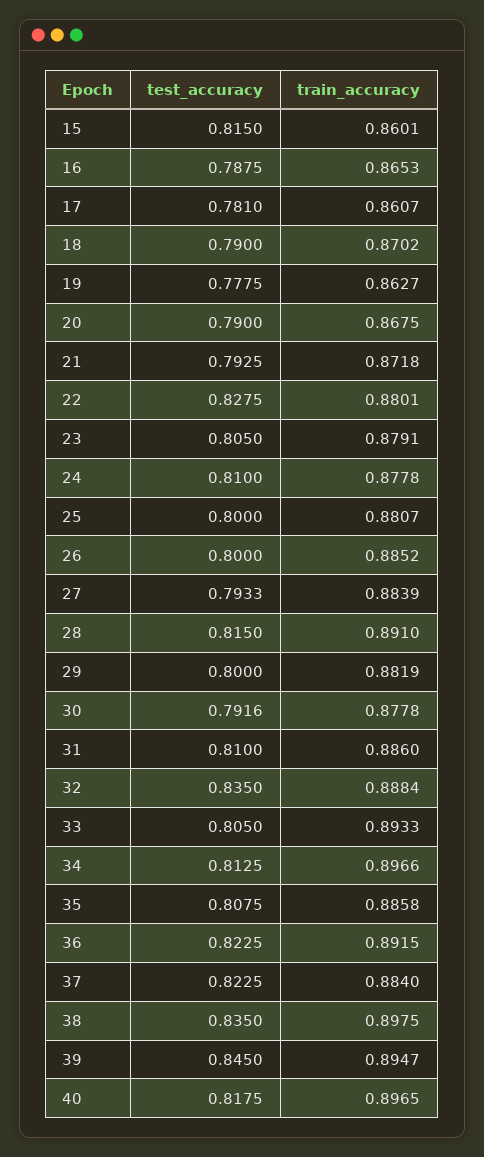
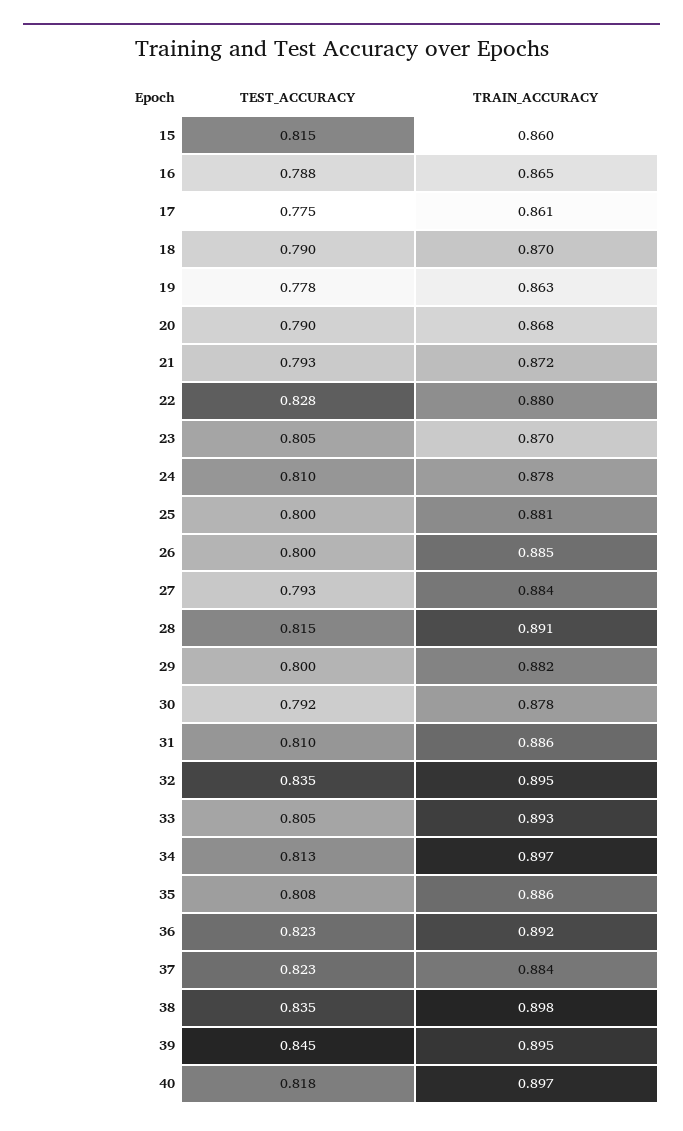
test_accuracy, 17: 0.781 -> 0.775
train_accuracy, 23: 0.8791 -> 0.87
train_accuracy, 32: 0.8884 -> 0.895

